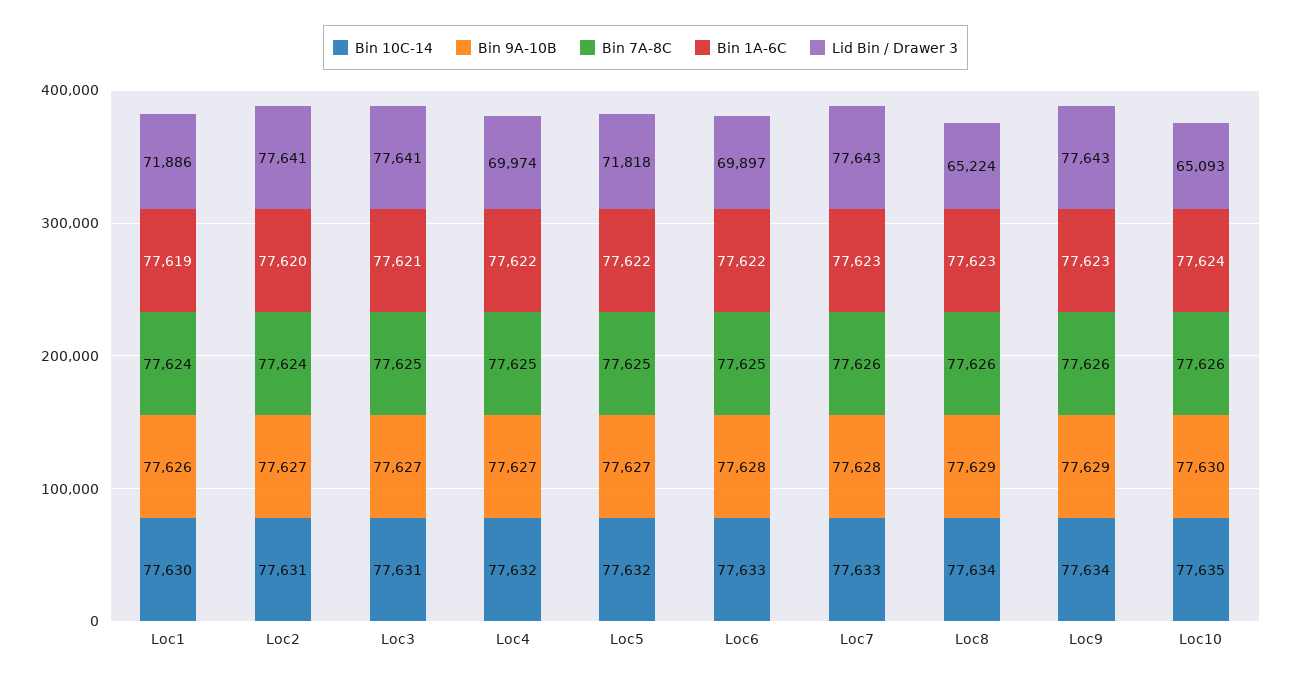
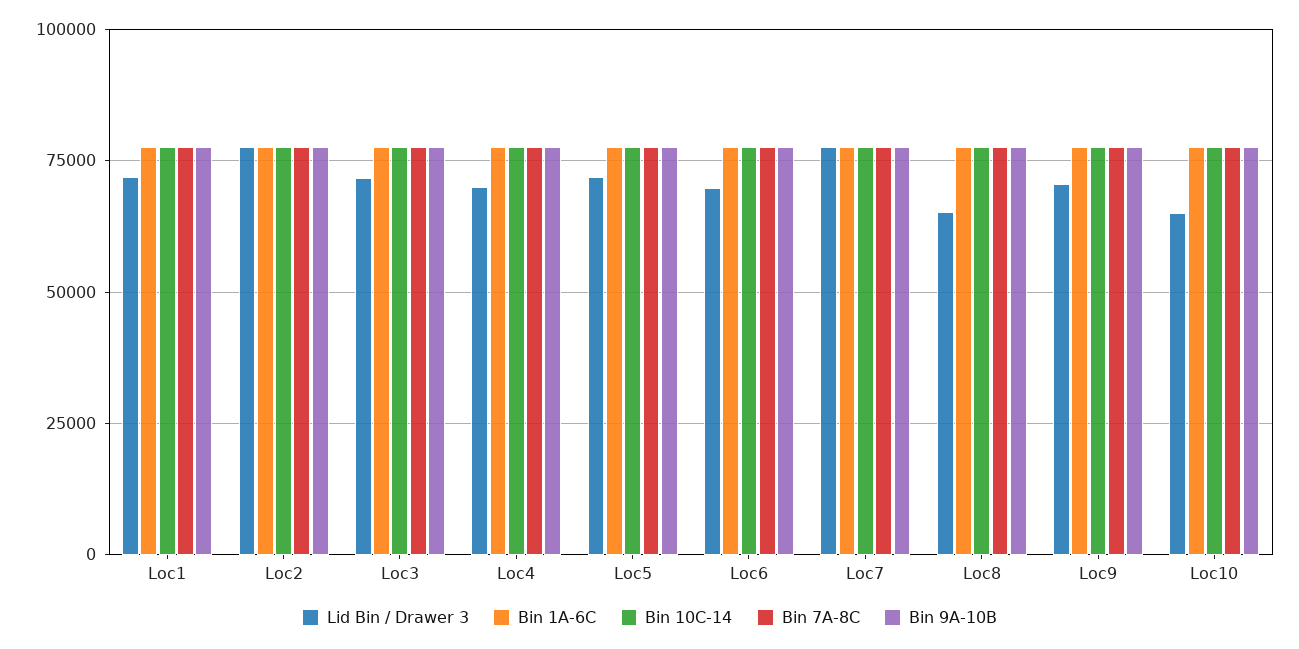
Lid Bin / Drawer 3, Loc3: 77641 -> 72500
Lid Bin / Drawer 3, Loc9: 77643 -> 70000

